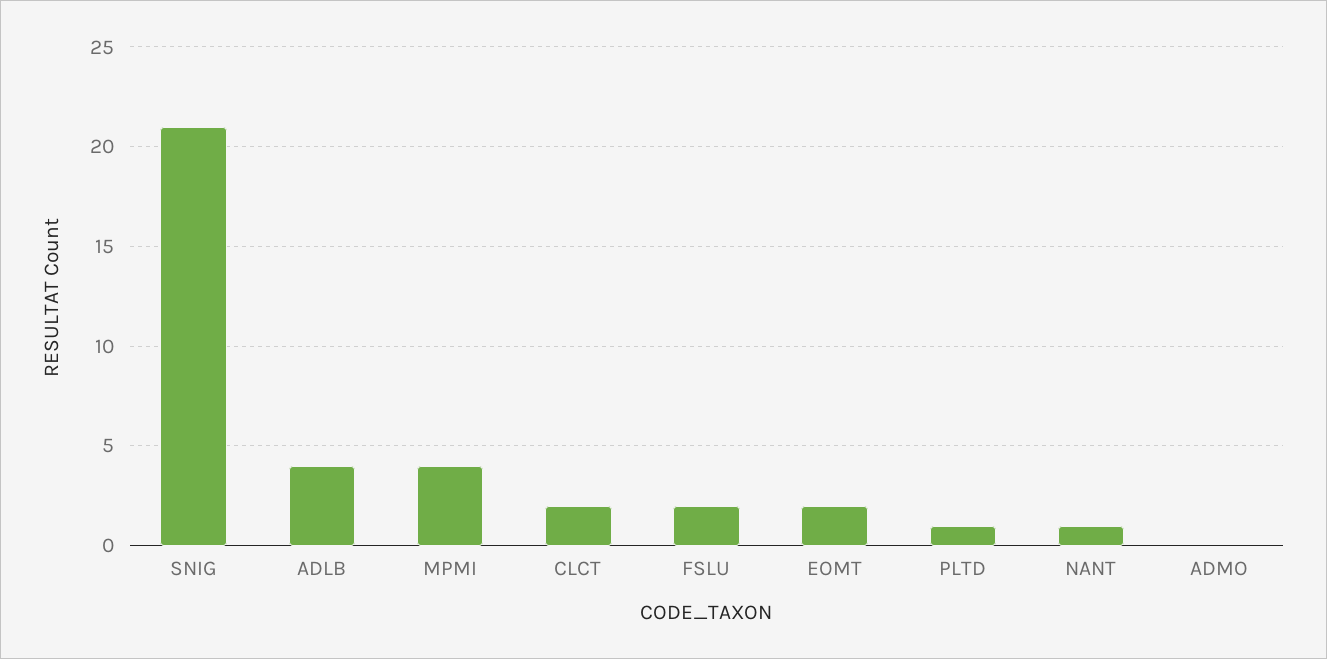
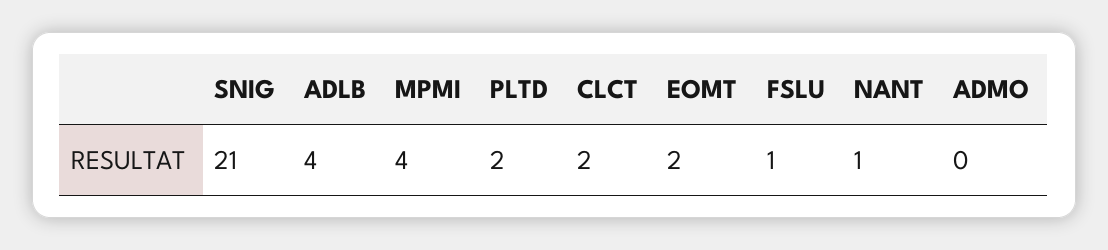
FSLU: 2 -> 1
PLTD: 1 -> 2

